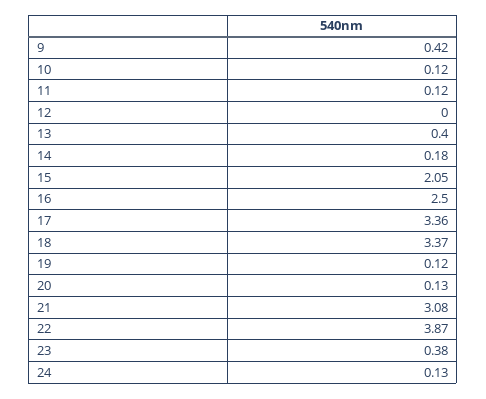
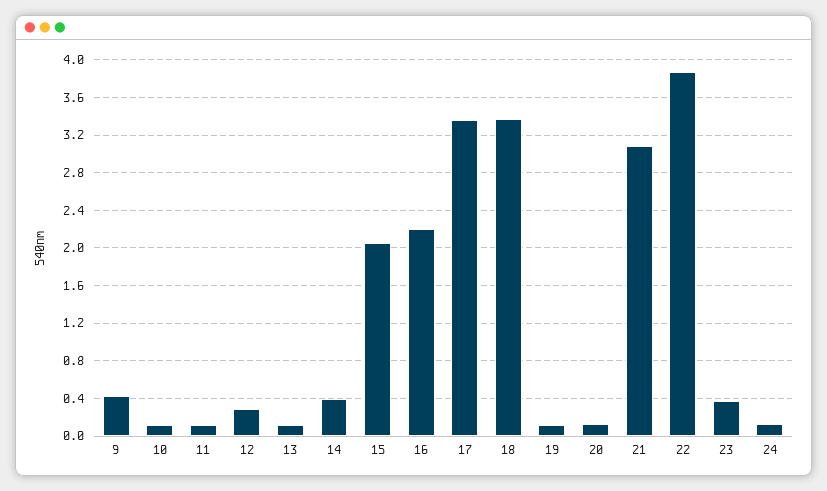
12: 0 -> 0.3
13: 0.4 -> 0.1
14: 0.18 -> 0.4
16: 2.5 -> 2.2

